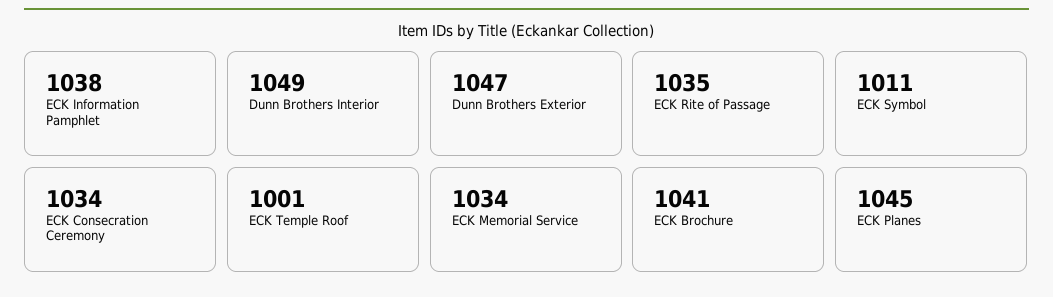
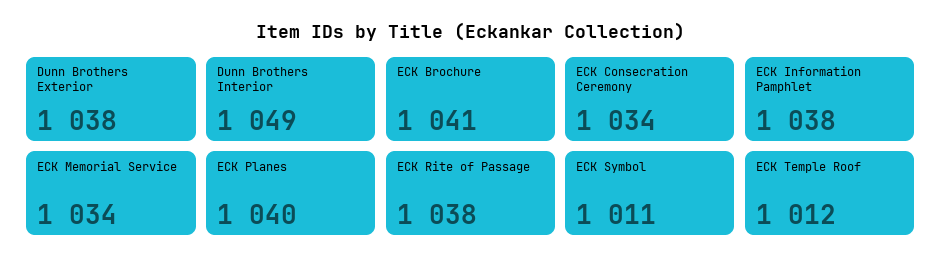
Dunn Brothers Exterior: 1047 -> 1038
ECK Rite of Passage: 1035 -> 1038
ECK Temple Roof: 1001 -> 1012
ECK Planes: 1045 -> 1040

